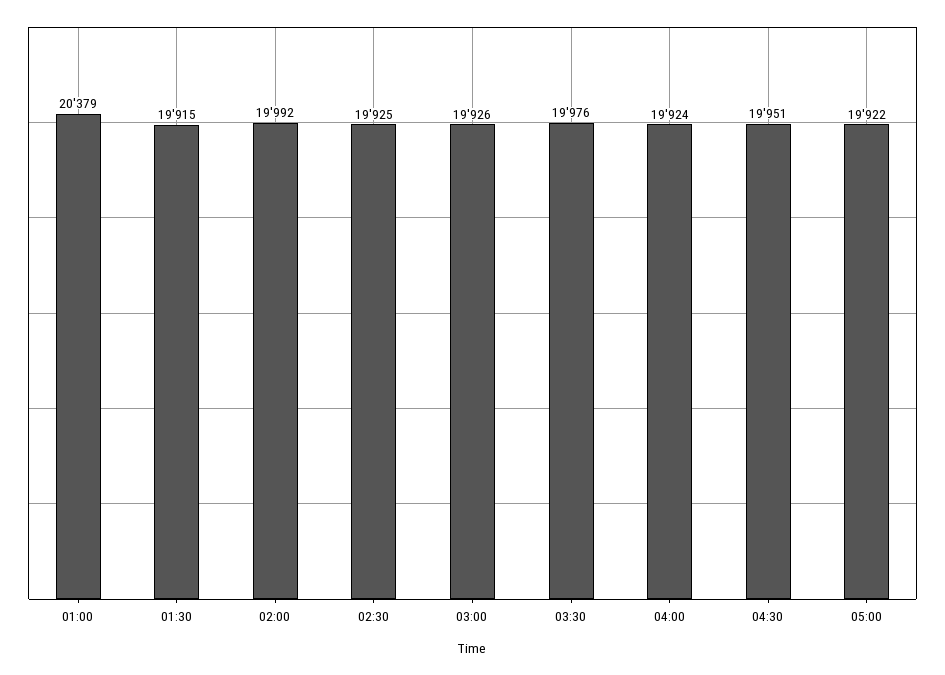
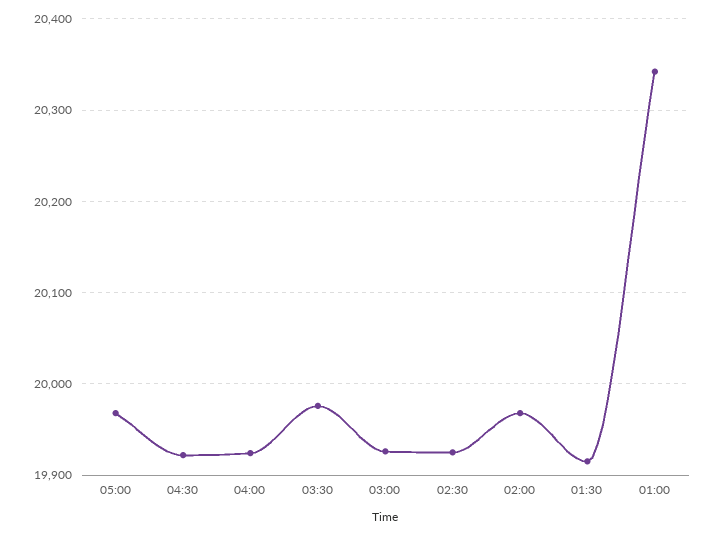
01:00: 20379 -> 20340
02:00: 19992 -> 19970
04:30: 19951 -> 19920
05:00: 19922 -> 19970

